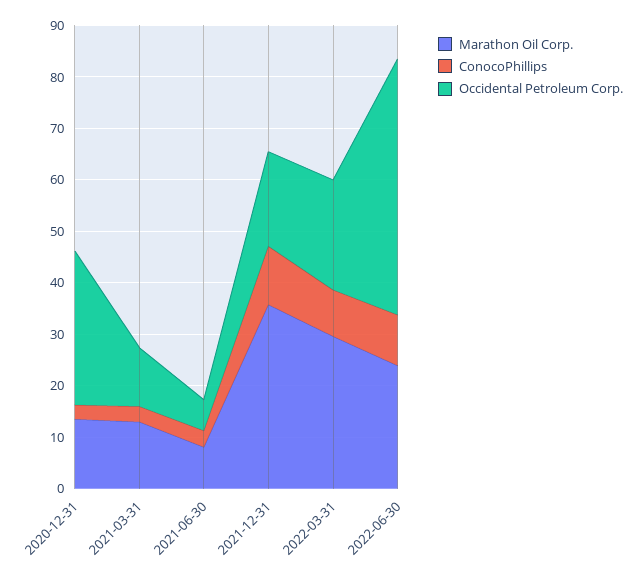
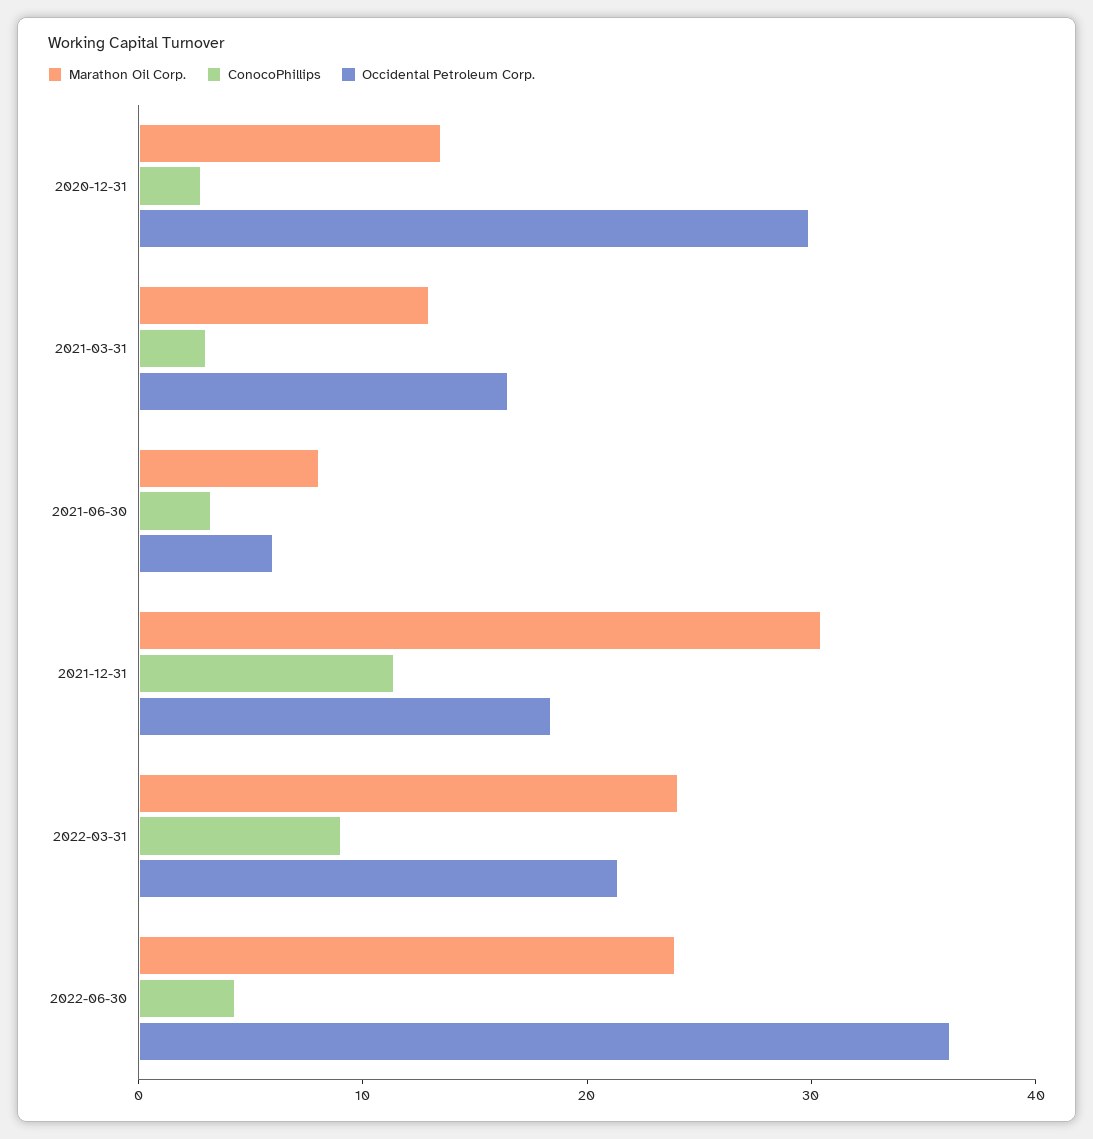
Occidental Petroleum Corp., 2021-03-31: 12 -> 16
Marathon Oil Corp., 2021-12-31: 36 -> 30
Marathon Oil Corp., 2022-03-31: 30 -> 24
ConocoPhillips, 2022-06-30: 10 -> 4
Occidental Petroleum Corp., 2022-06-30: 50 -> 36

